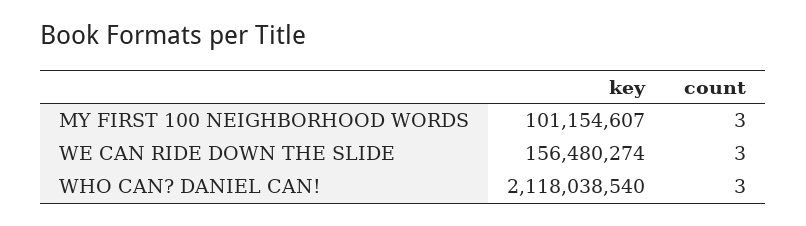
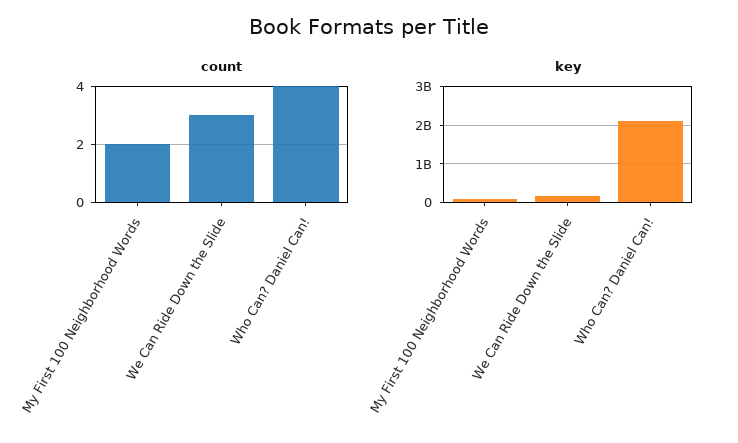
count, MY FIRST 100 NEIGHBORHOOD WORDS: 3 -> 2
count, WHO CAN? DANIEL CAN!: 3 -> 4

